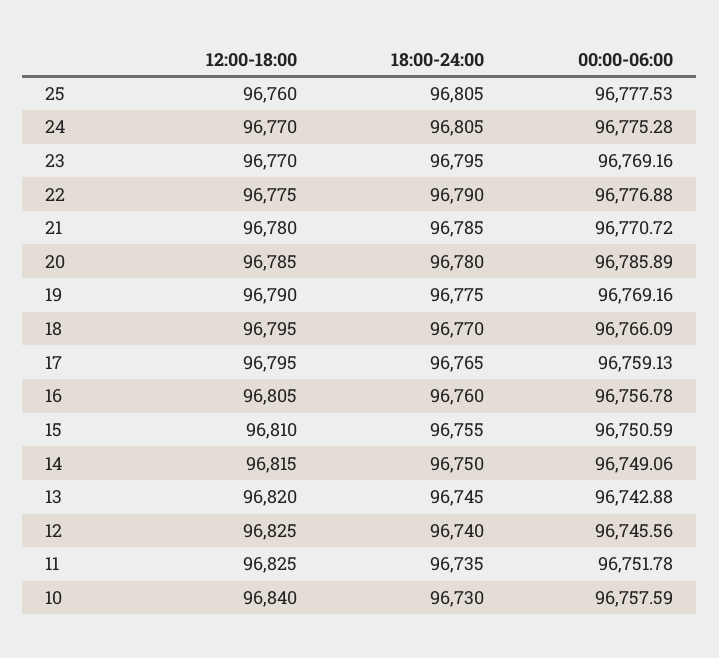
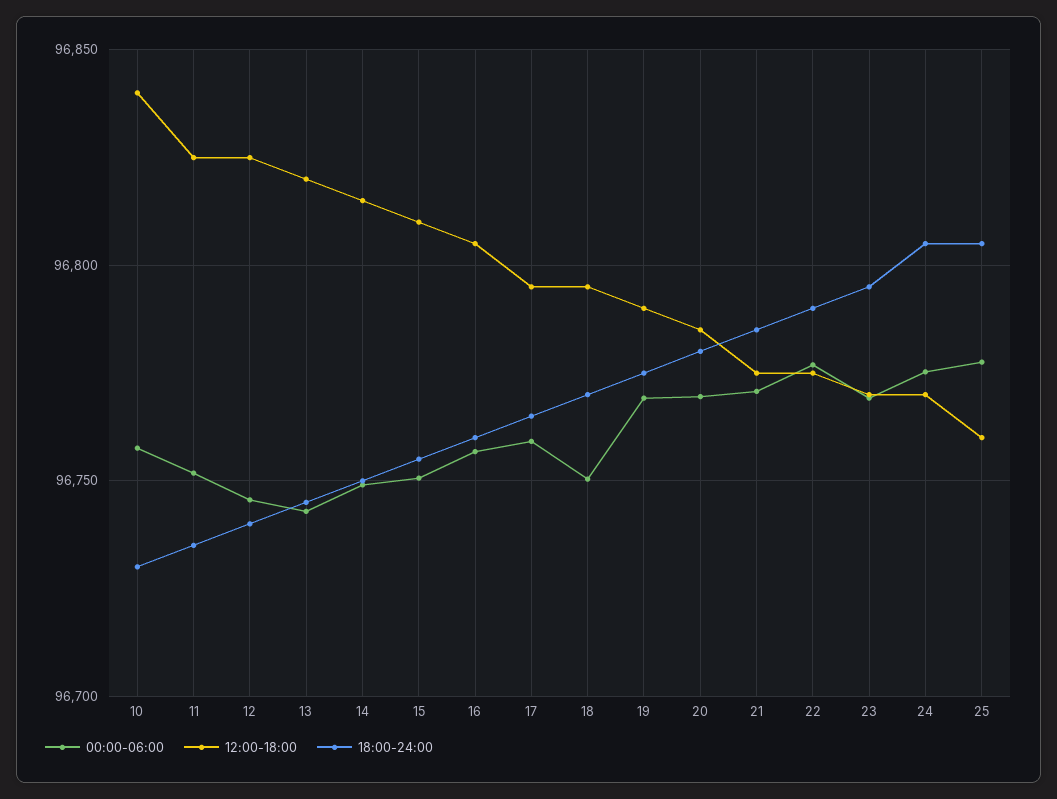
12:00-18:00, 21: 96780 -> 96775
00:00-06:00, 20: 96785.89 -> 96770
00:00-06:00, 18: 96766.09 -> 96750

